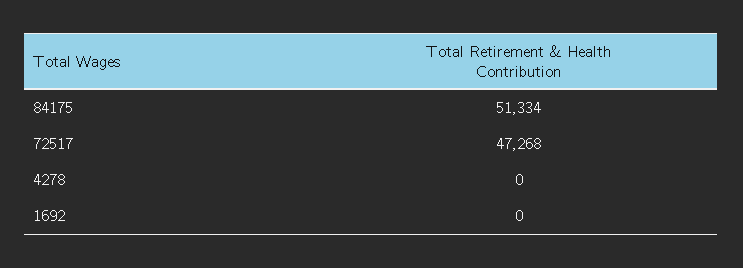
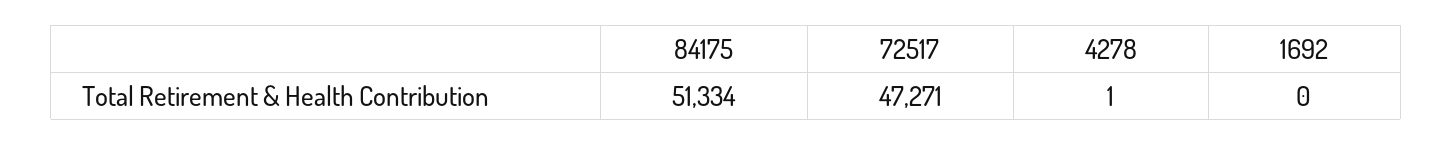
72517: 47268 -> 47271
4278: 0 -> 1

